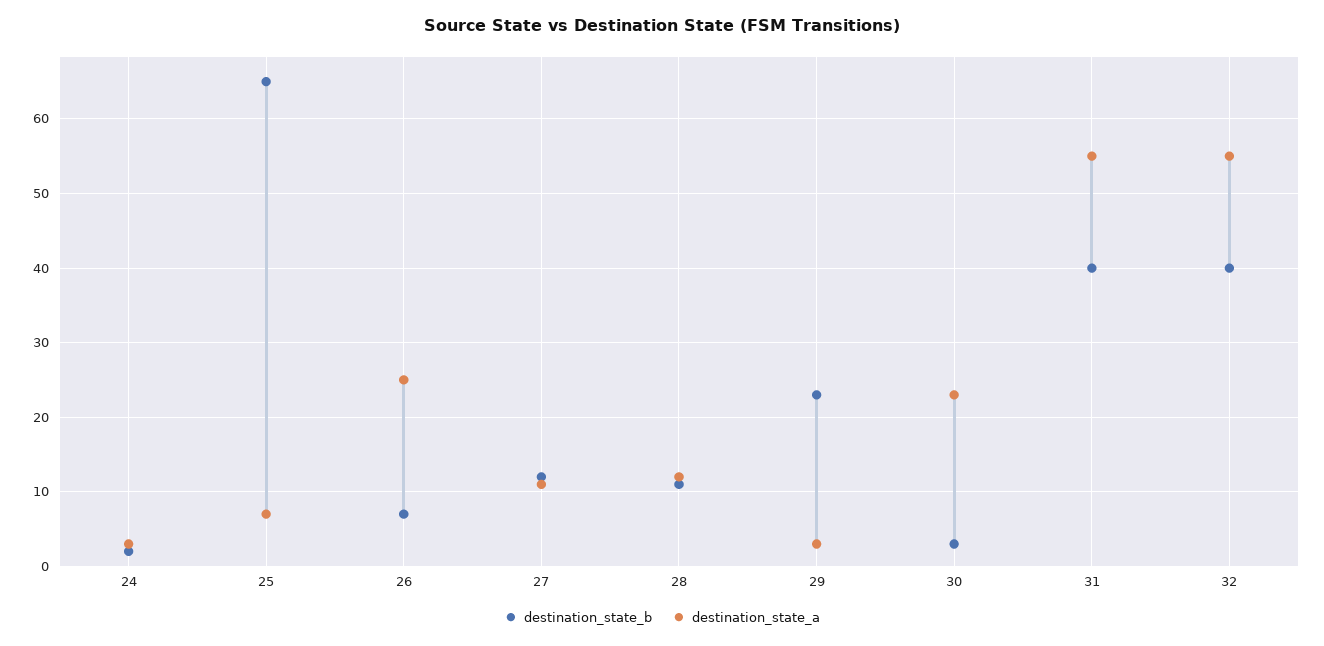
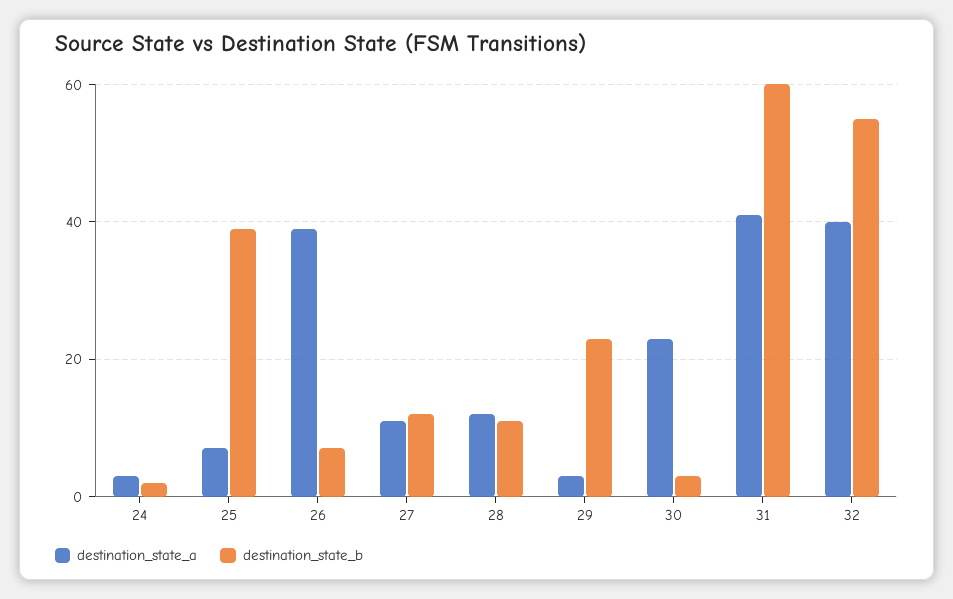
destination_state_b, 25: 65 -> 40
destination_state_a, 26: 25 -> 40
destination_state_b, 31: 40 -> 60
destination_state_a, 31: 55 -> 40
destination_state_b, 32: 40 -> 55
destination_state_a, 32: 55 -> 40

